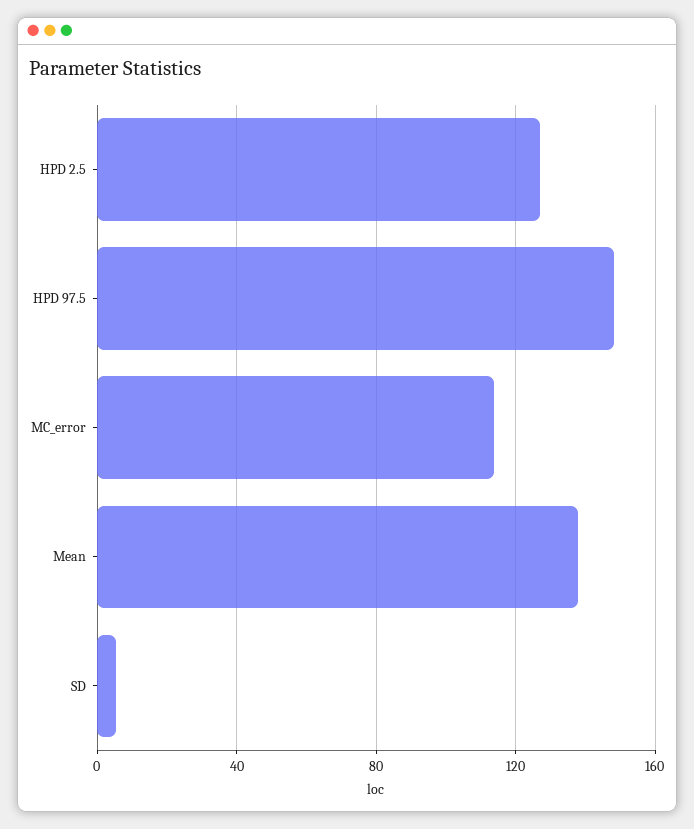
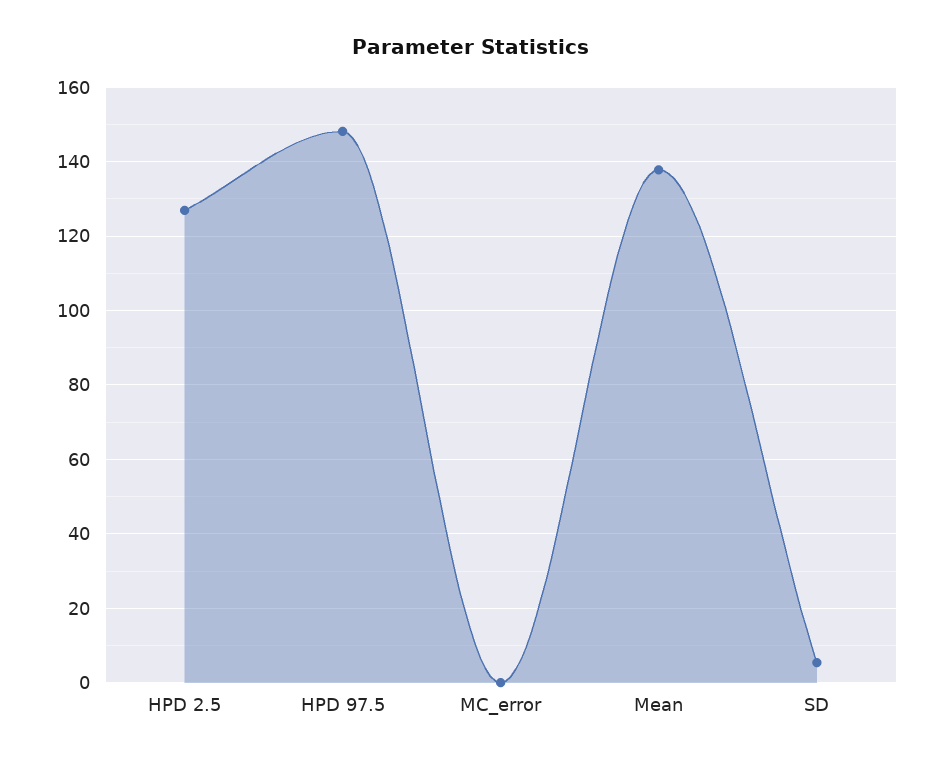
MC_error: 115 -> 0

